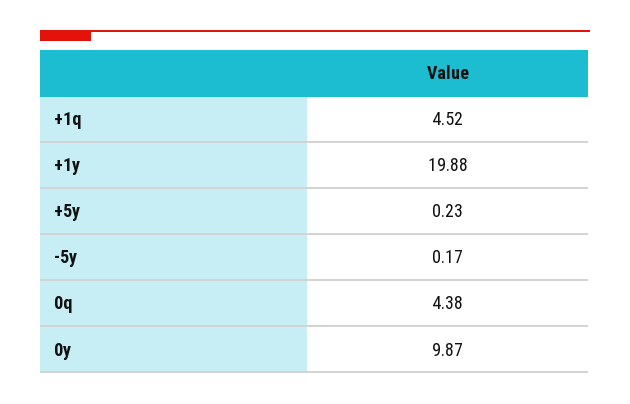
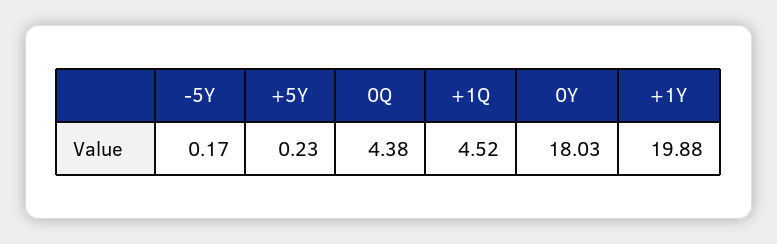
0y: 9.87 -> 18.03

